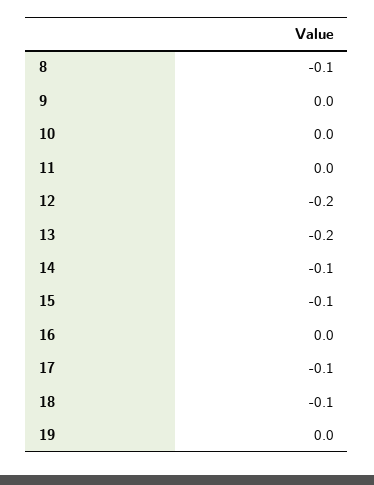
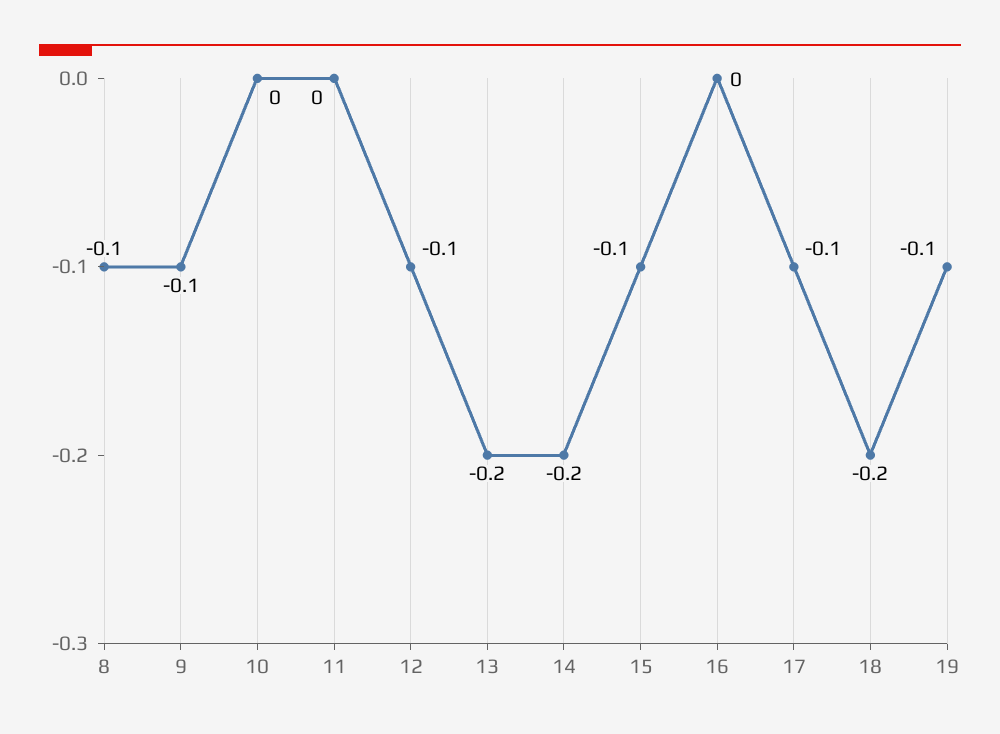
9: 0 -> -0.1
12: -0.2 -> -0.1
14: -0.1 -> -0.2
18: -0.1 -> -0.2
19: 0 -> -0.1

